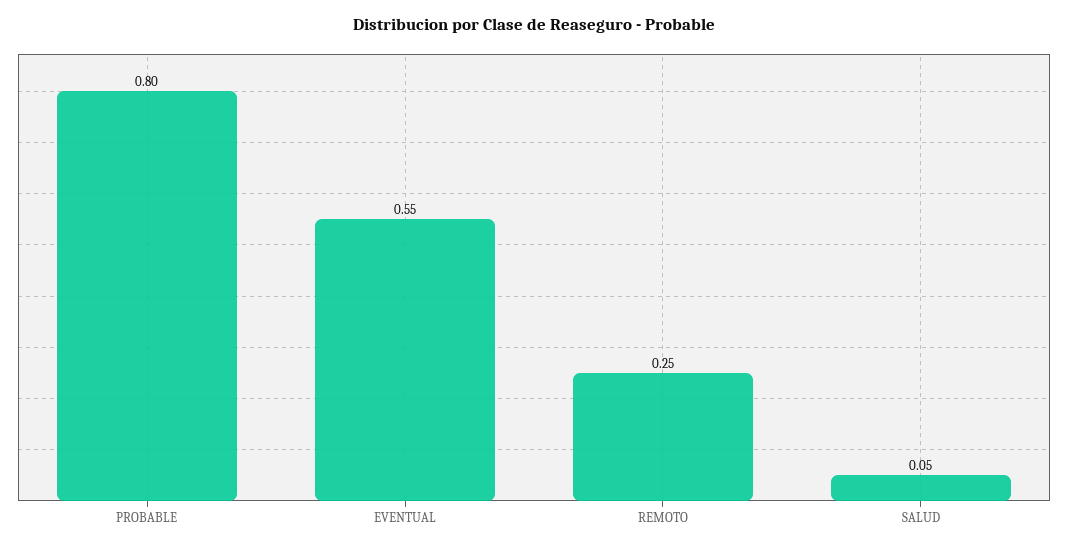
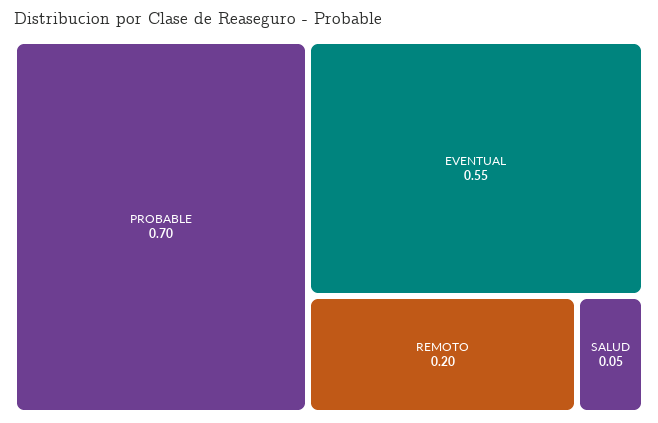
PROBABLE: 0.8 -> 0.7
REMOTO: 0.25 -> 0.2

